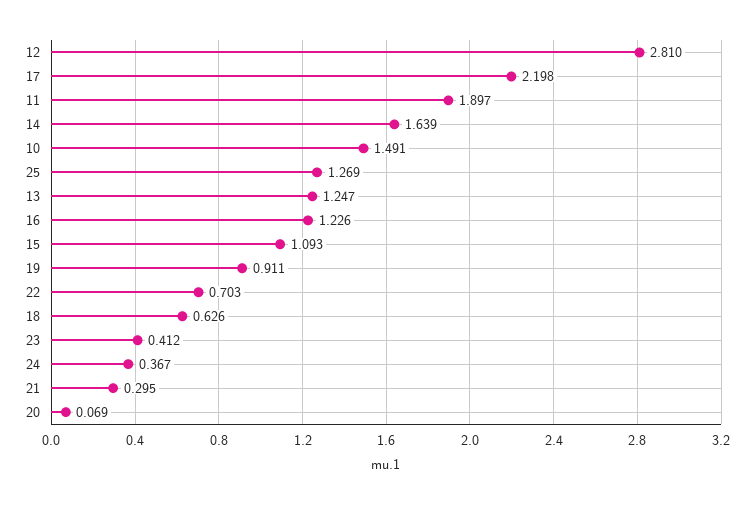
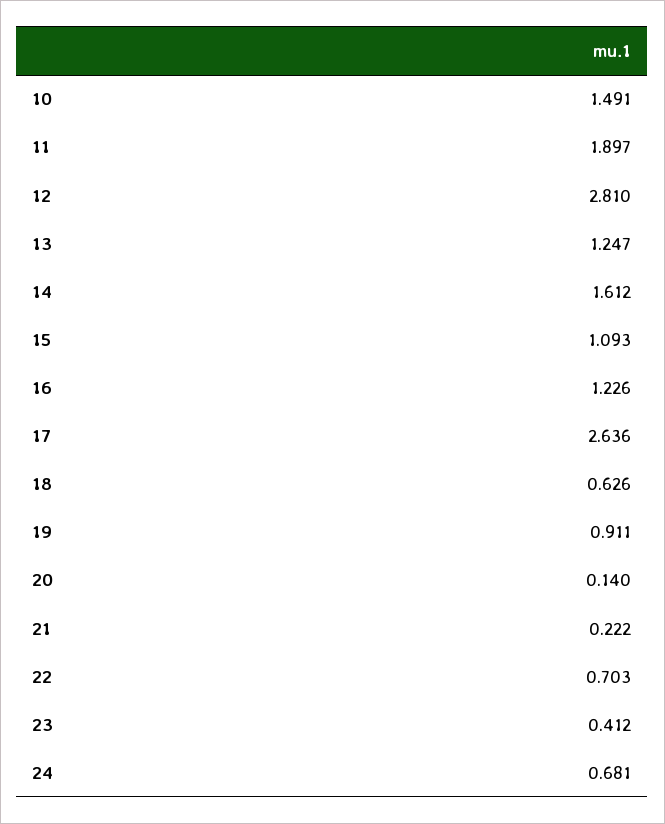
17: 2.198 -> 2.636
14: 1.639 -> 1.612
25: 1.269 -> none
24: 0.367 -> 0.681
21: 0.295 -> 0.222
20: 0.069 -> 0.14

